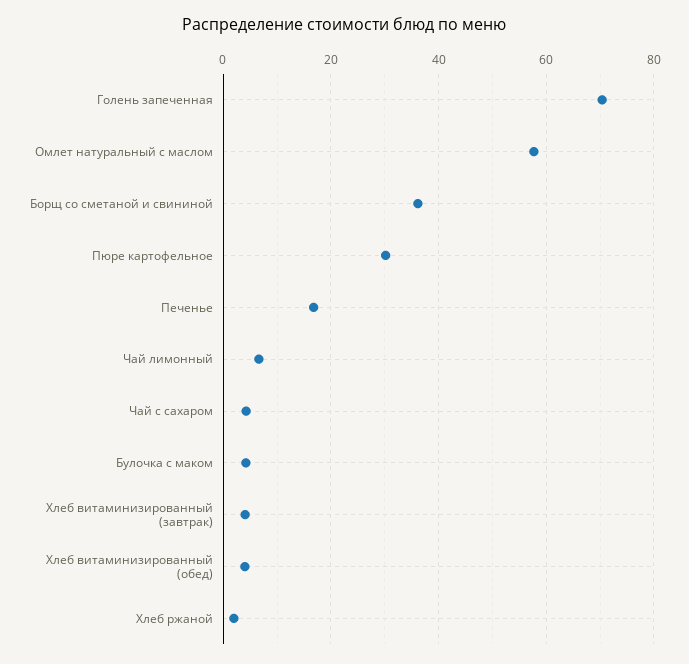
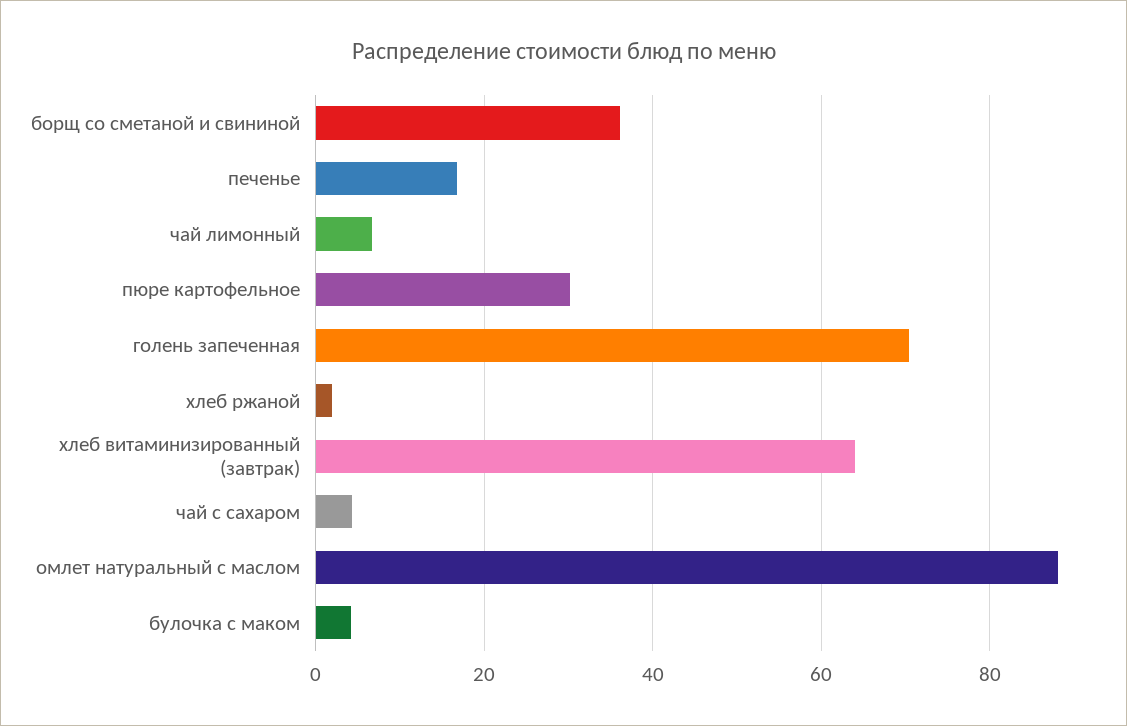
Омлет натуральный с маслом: 58 -> 88
Хлеб витаминизированный (завтрак): 4 -> 64
Хлеб витаминизированный (обед): 4 -> none

